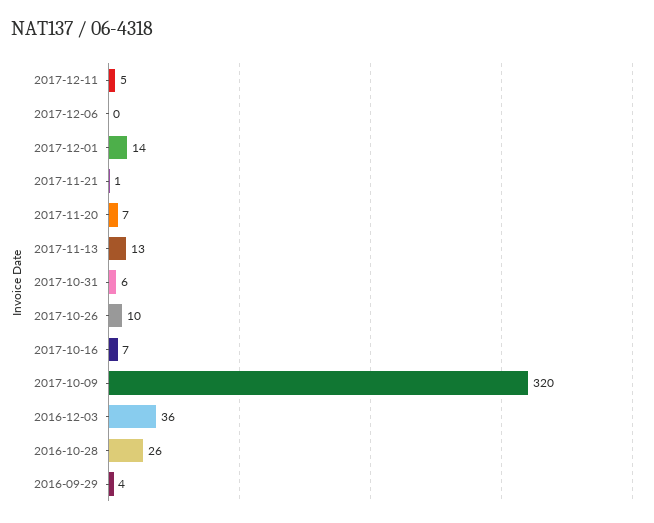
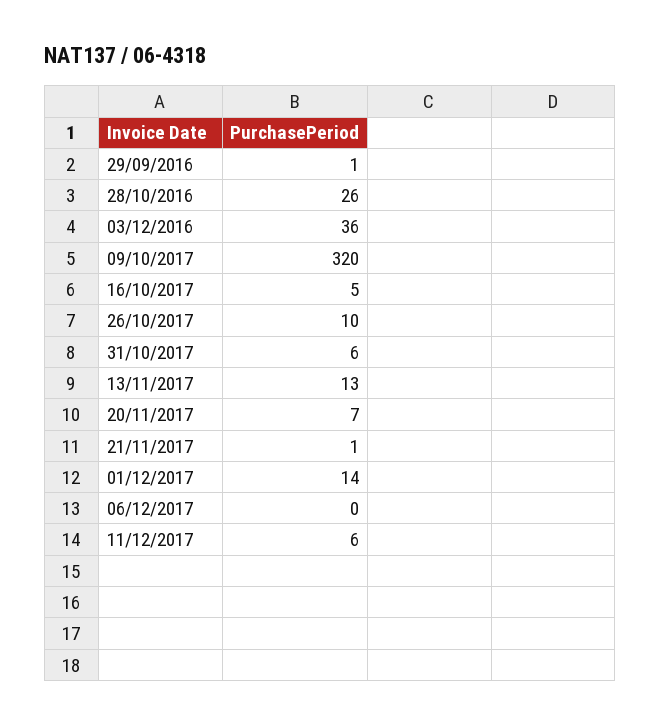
2017-12-11: 5 -> 6
2017-10-16: 7 -> 5
2016-09-29: 4 -> 1

